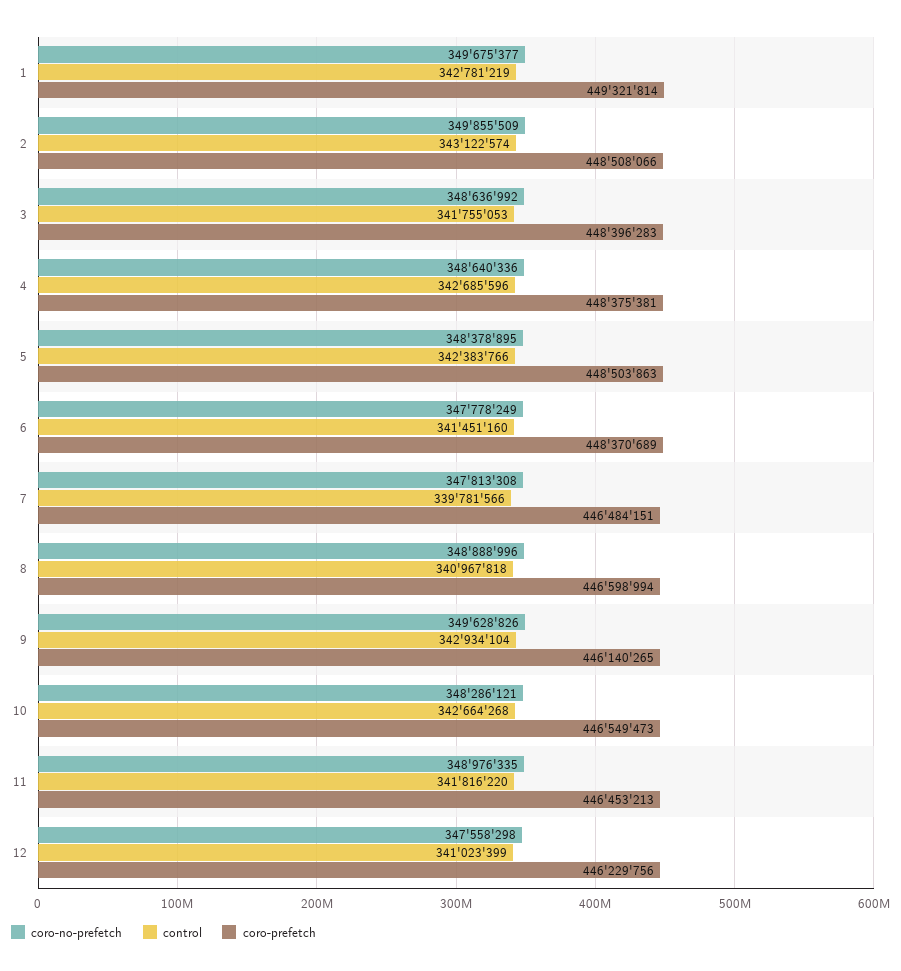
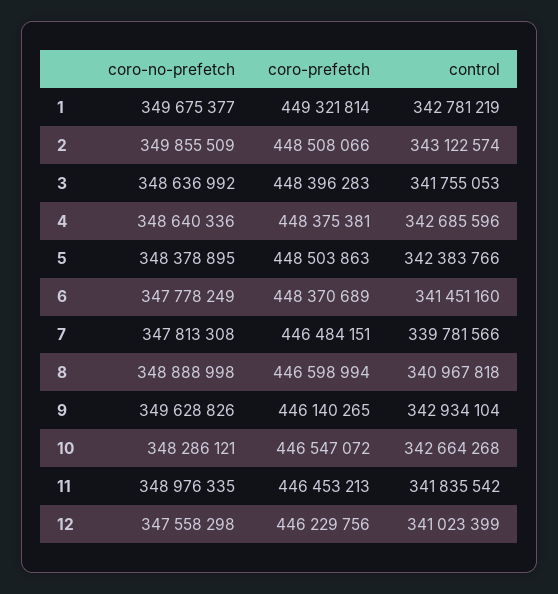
coro-no-prefetch, 8: 348888996 -> 348888998
coro-prefetch, 10: 446549473 -> 446547072
control, 11: 341816220 -> 341835542

